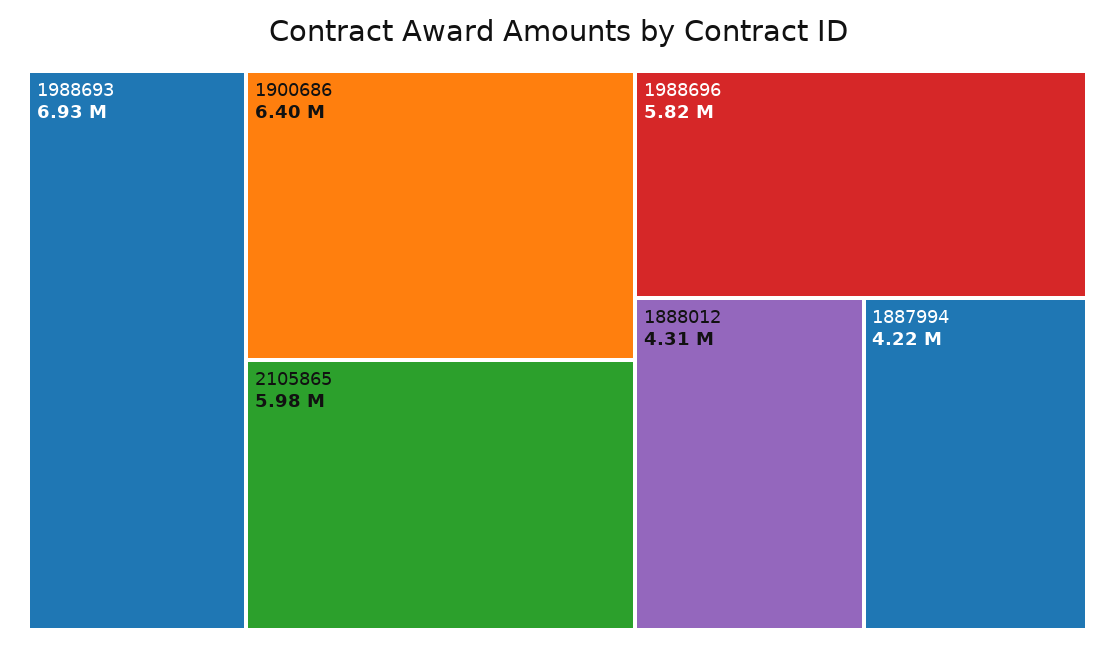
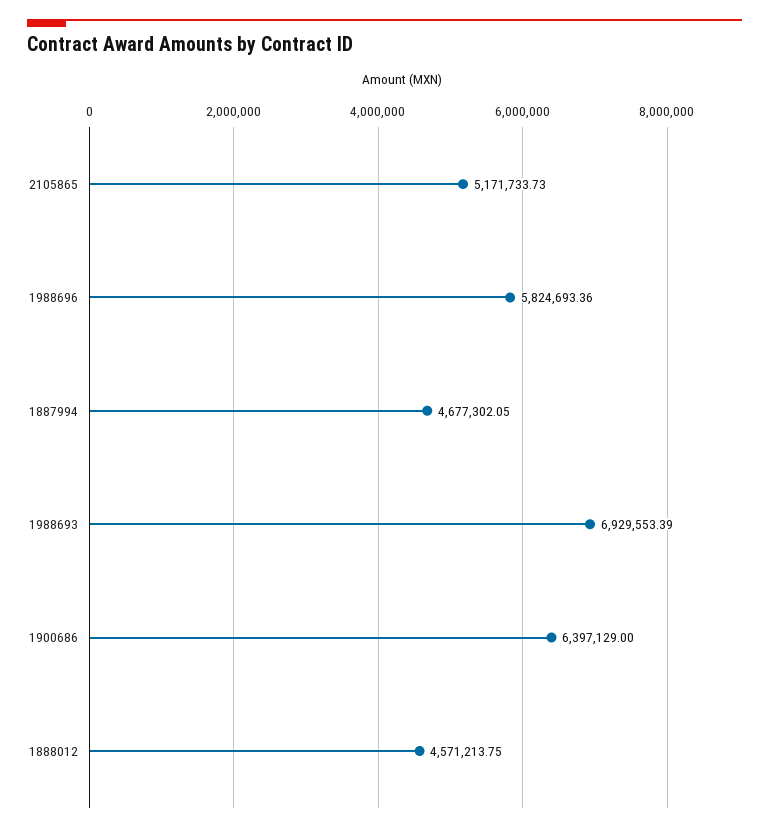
2105865: 5980000 -> 5171733.73
1888012: 4310000 -> 4571213.75
1887994: 4220000 -> 4677302.05

